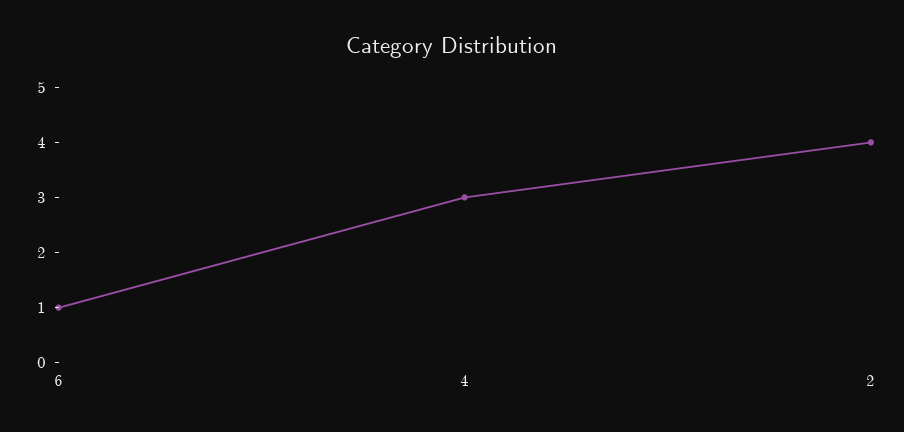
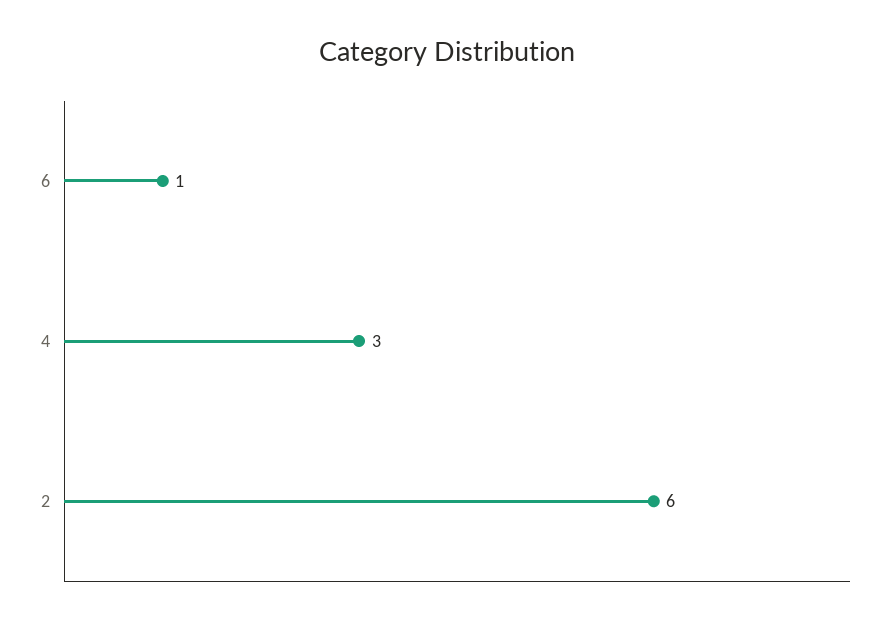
2: 4 -> 6

